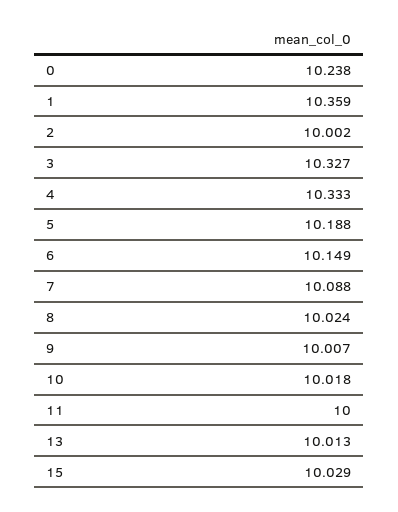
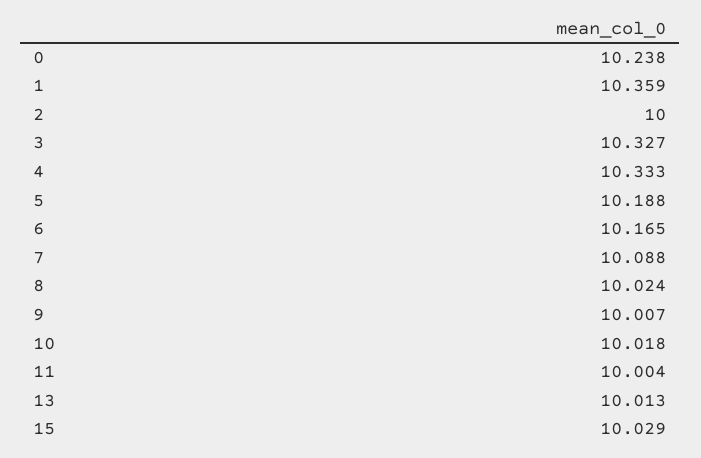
2: 10.002 -> 10
6: 10.149 -> 10.165
11: 10 -> 10.004

